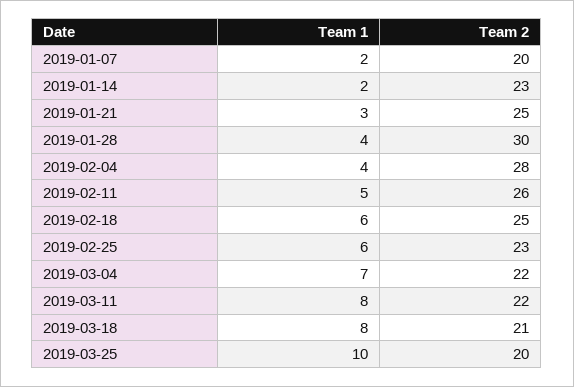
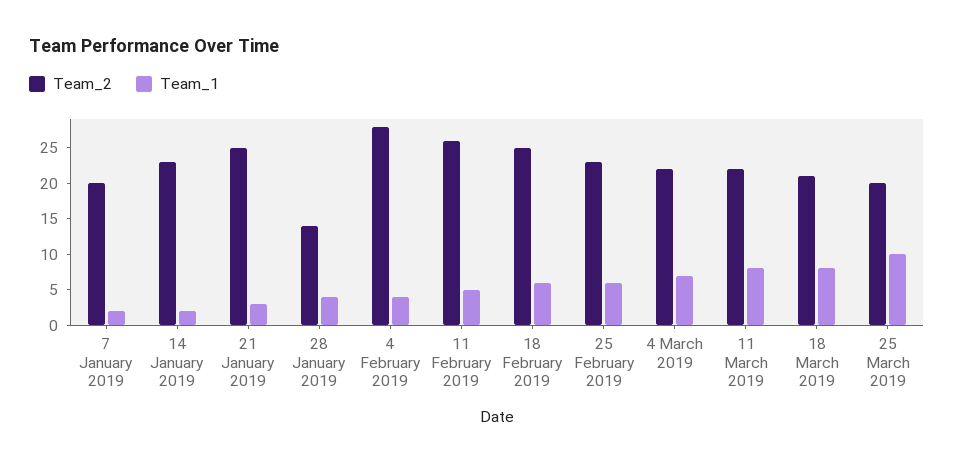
Team 2, 2019-01-28: 30 -> 15

